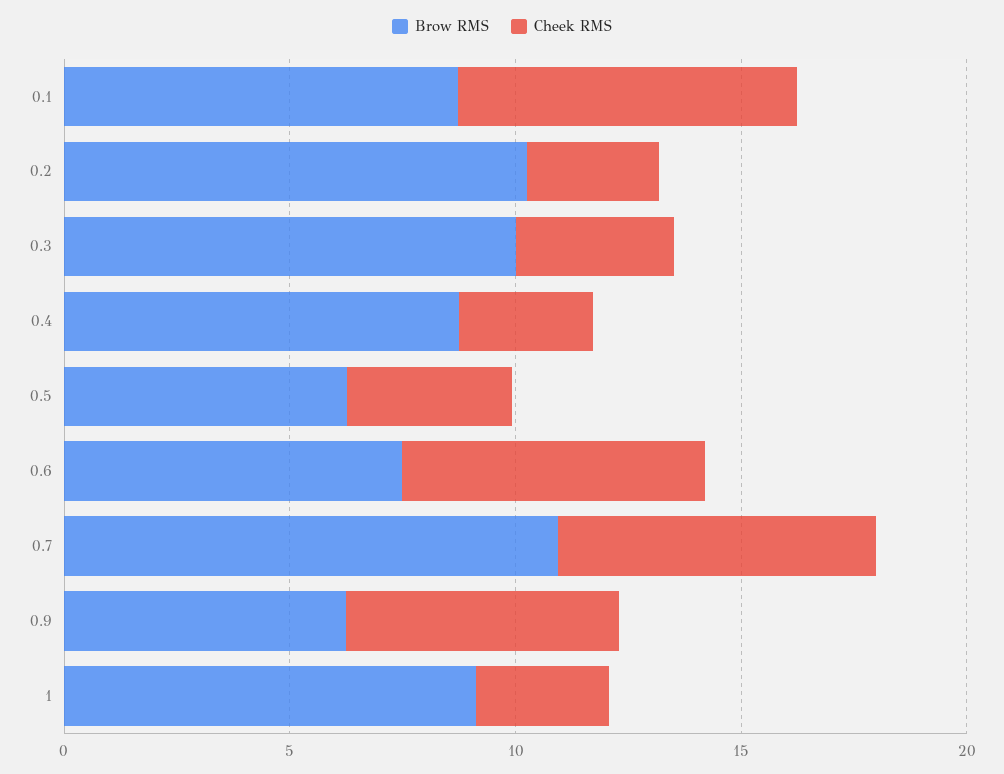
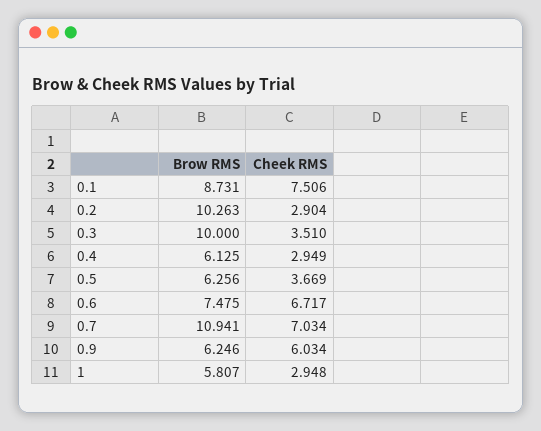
Brow RMS, 0.4: 9 -> 6.125
Brow RMS, 1: 9 -> 5.807

